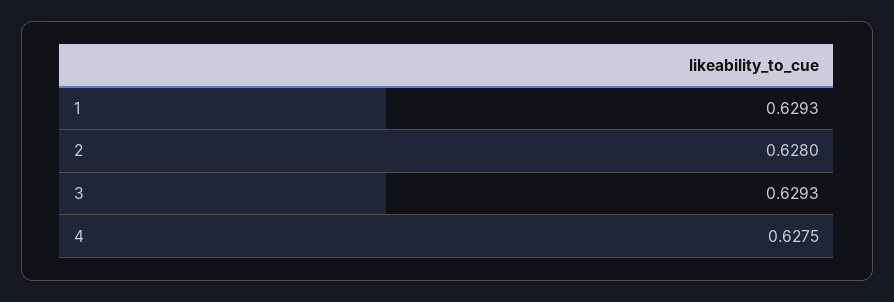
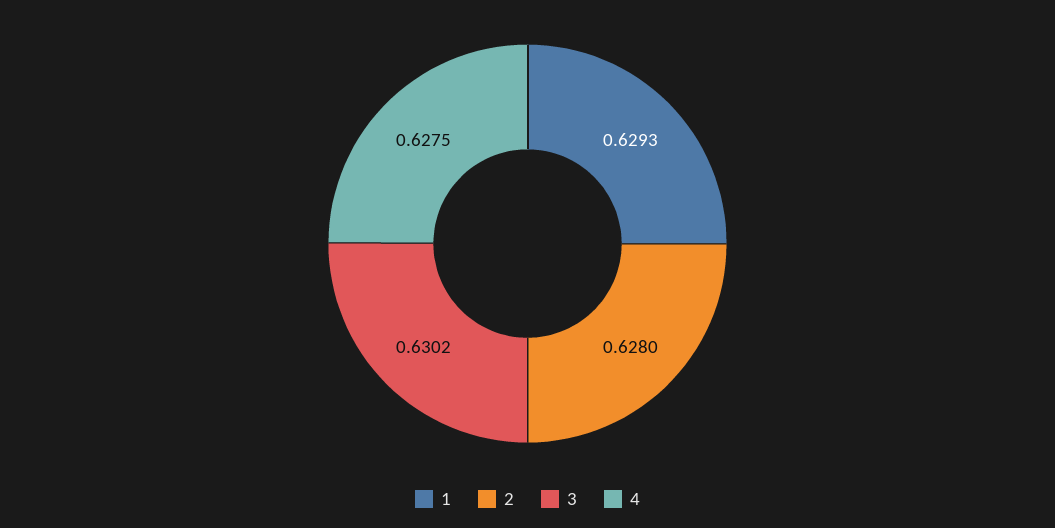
3: 0.6293 -> 0.6302

